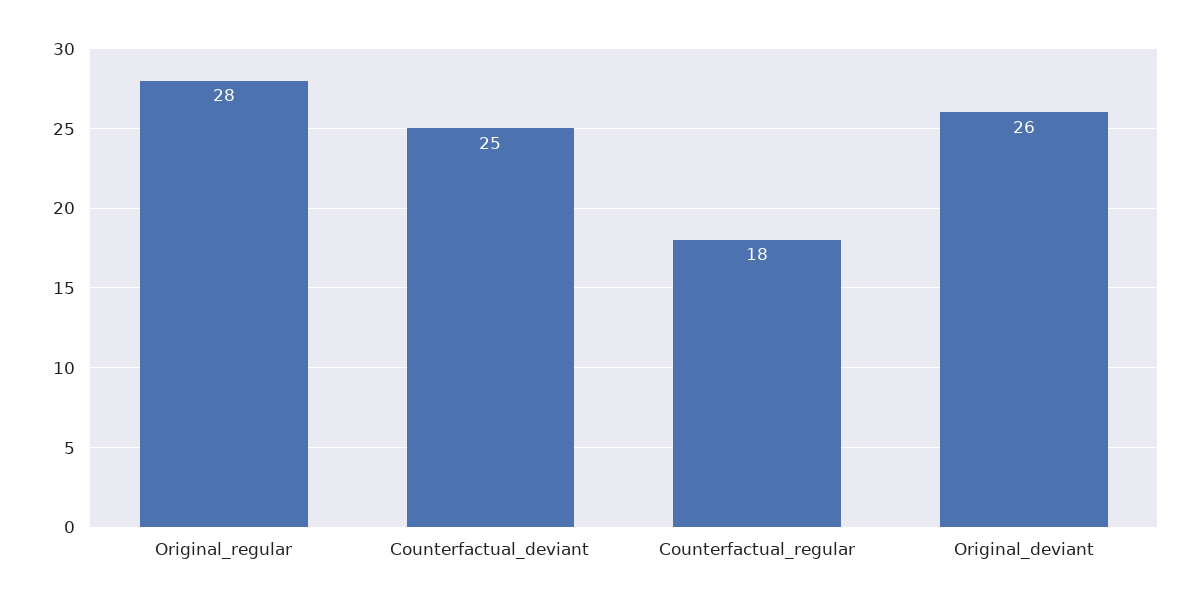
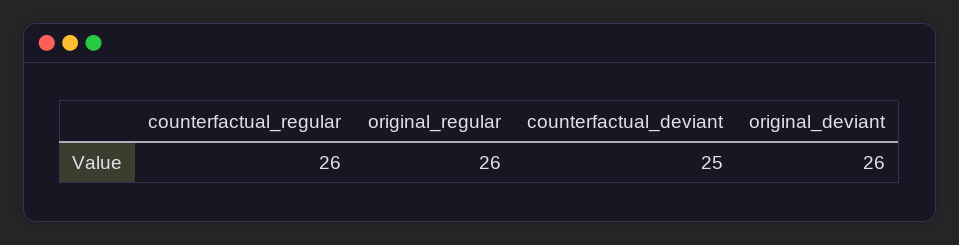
Original_regular: 28 -> 26
Counterfactual_regular: 18 -> 26

